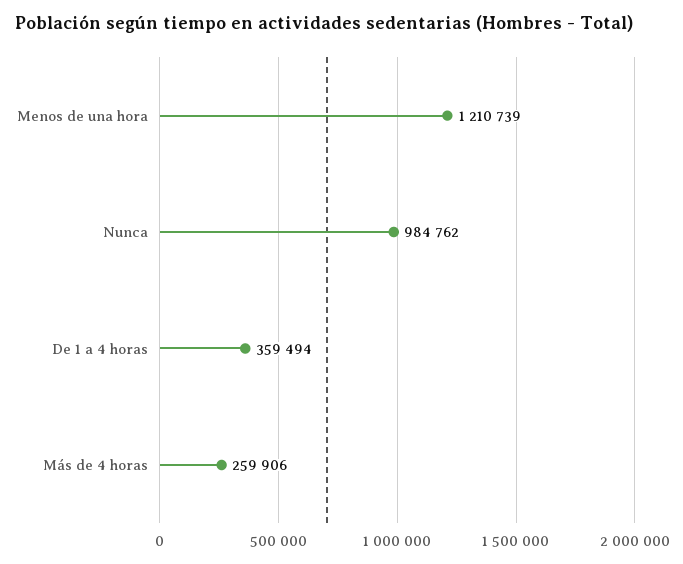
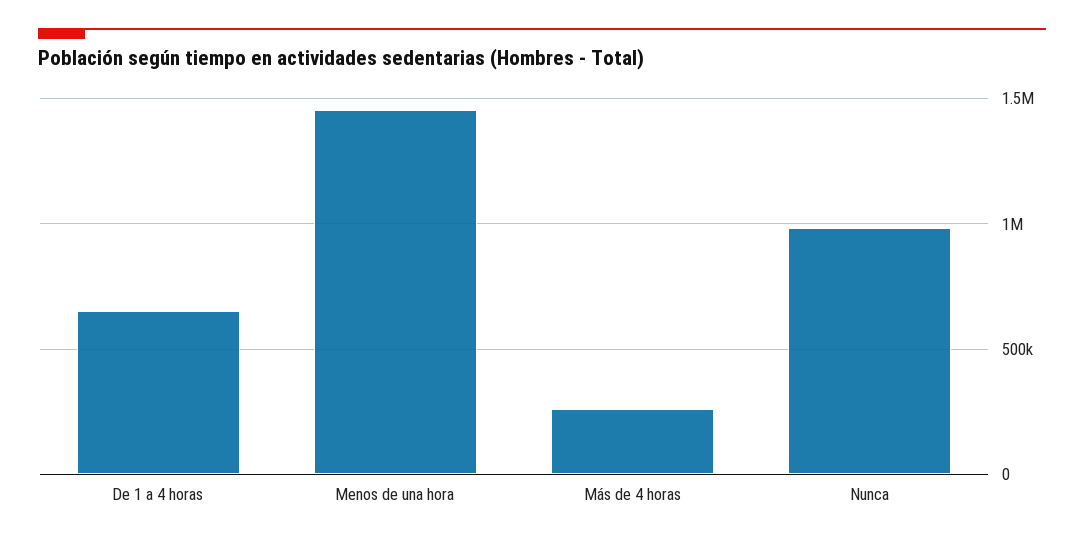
Menos de una hora: 1210739 -> 1450000
De 1 a 4 horas: 359494 -> 650000

